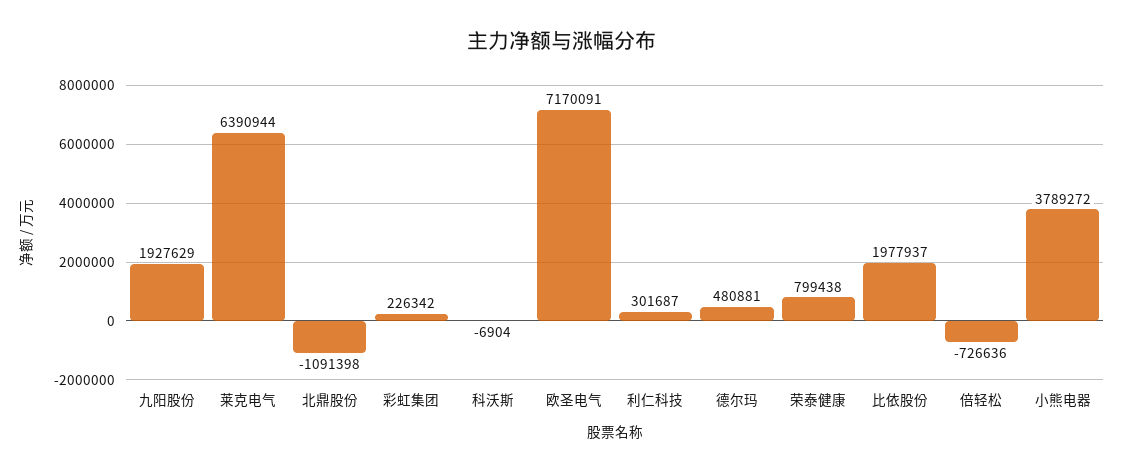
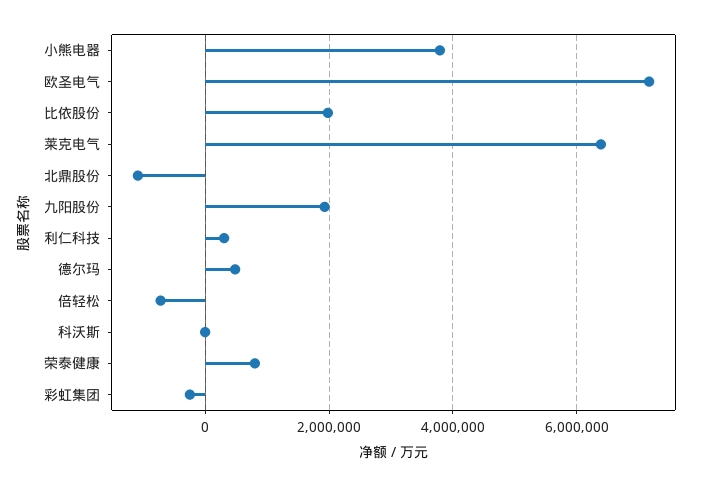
彩虹集团: 226342 -> -200000

